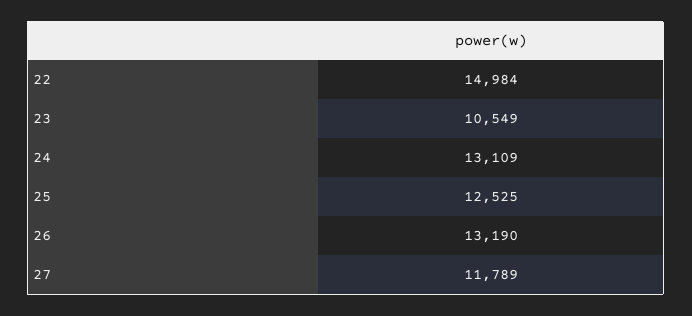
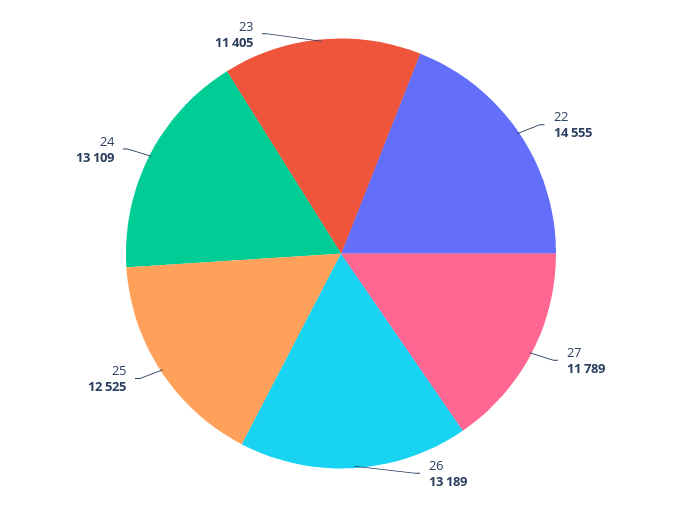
22: 14984 -> 14555
23: 10549 -> 11405
26: 13190 -> 13189

